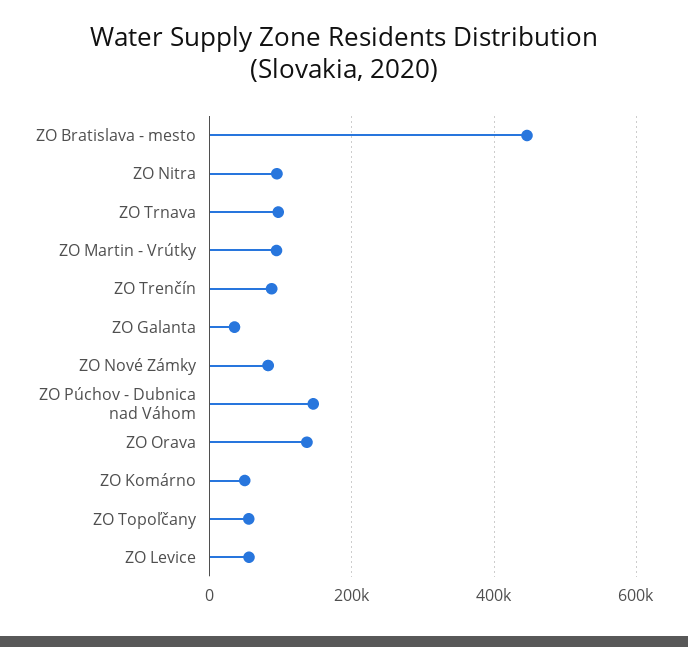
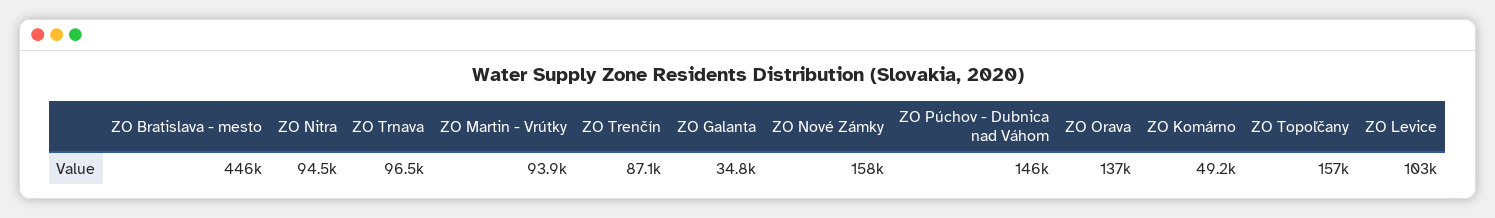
ZO Nové Zámky: 80000 -> 158000
ZO Topoľčany: 60000 -> 157000
ZO Levice: 60000 -> 103000

